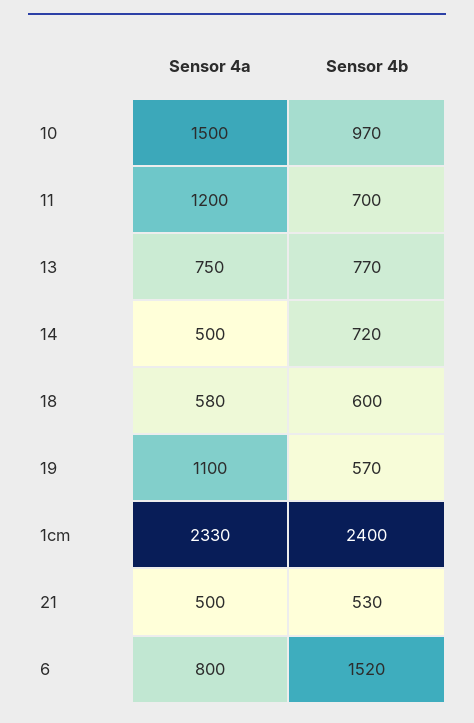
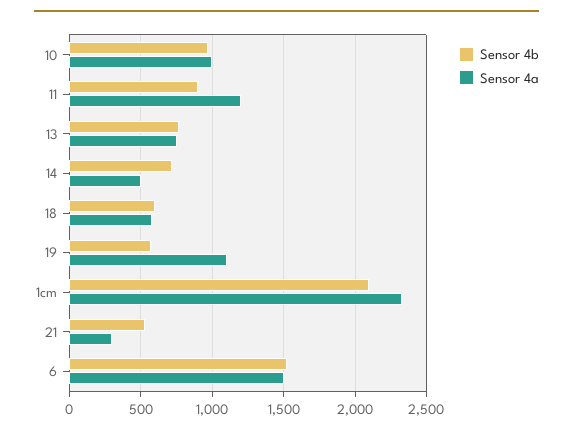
Sensor 4a, 10: 1500 -> 1000
Sensor 4b, 11: 700 -> 900
Sensor 4b, 1cm: 2400 -> 2100
Sensor 4a, 21: 500 -> 300
Sensor 4a, 6: 800 -> 1500

